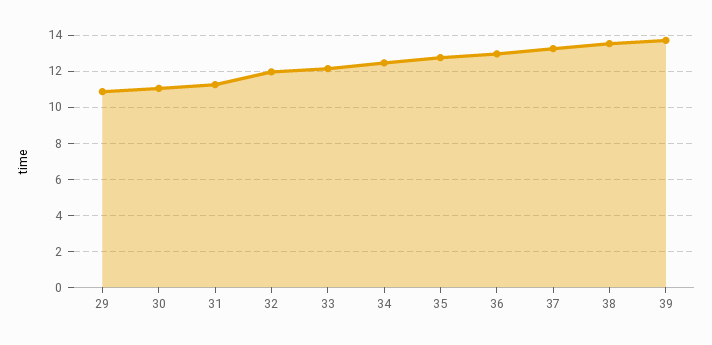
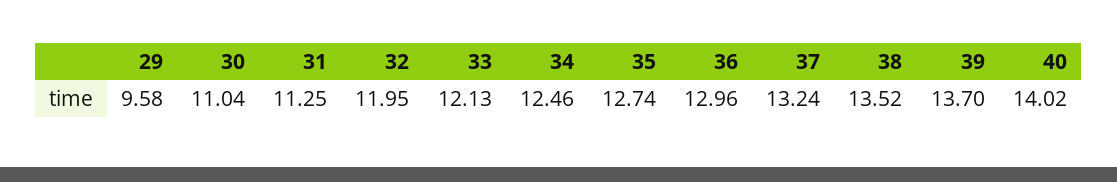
29: 11 -> 9.58
40: none -> 14.02

